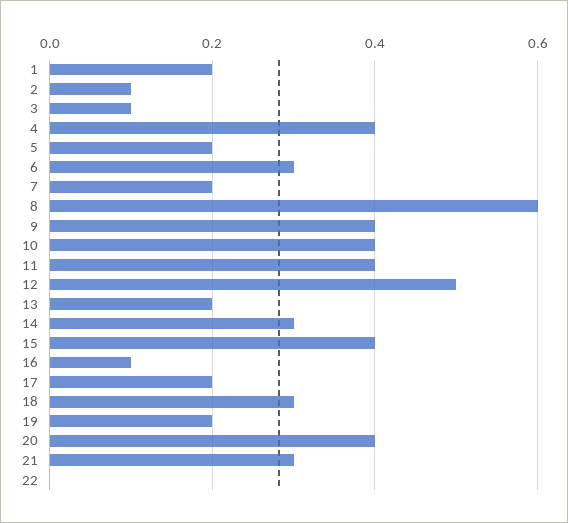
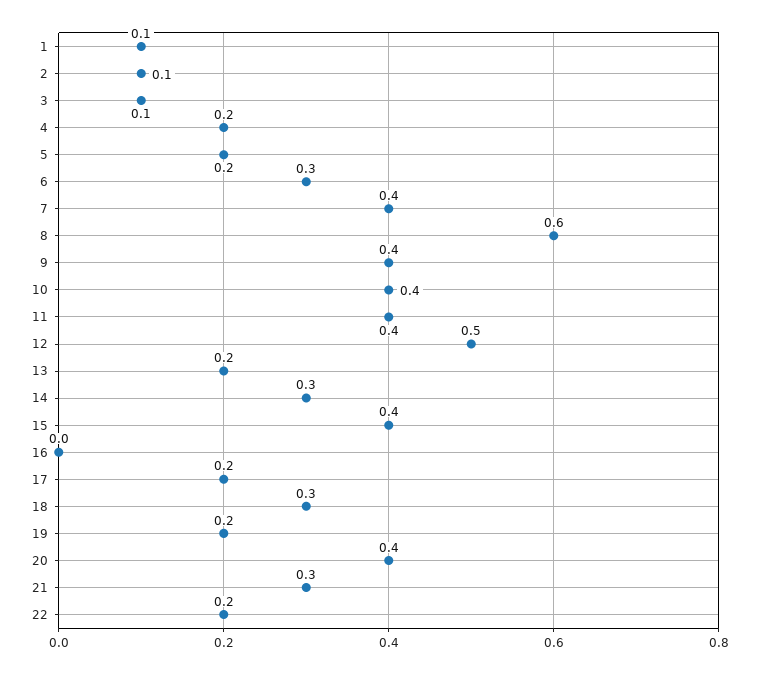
1: 0.2 -> 0.1
4: 0.4 -> 0.2
7: 0.2 -> 0.4
16: 0.1 -> 0
22: 0 -> 0.2

